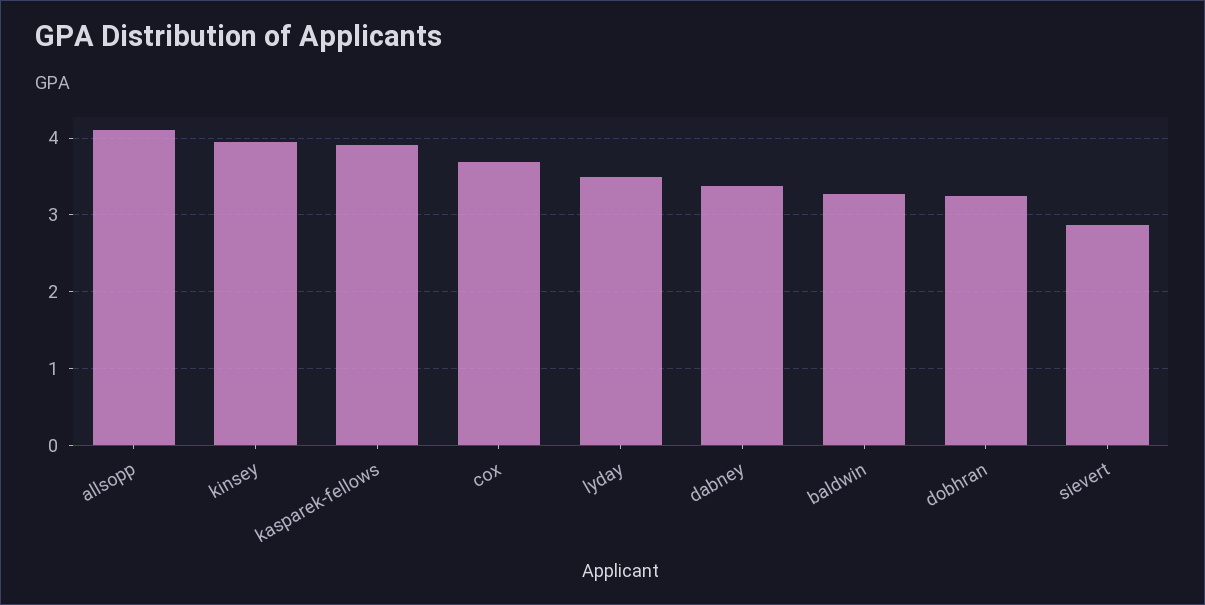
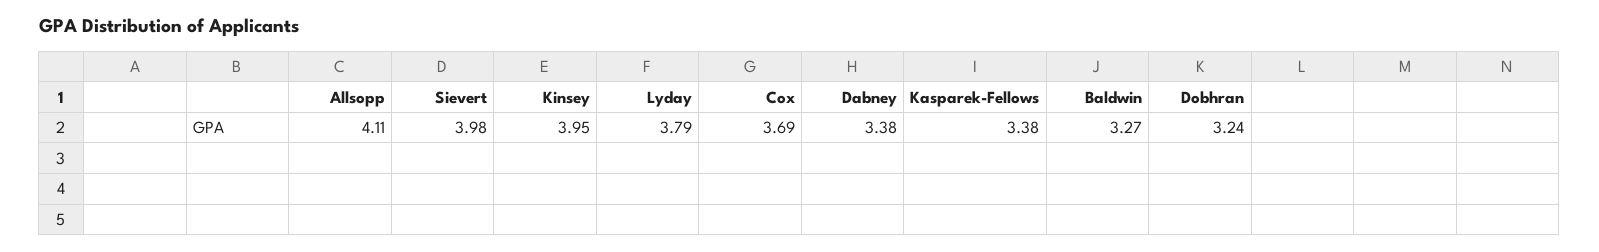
kasparek-fellows: 3.9 -> 3.38
lyday: 3.5 -> 3.79
sievert: 2.9 -> 3.98

